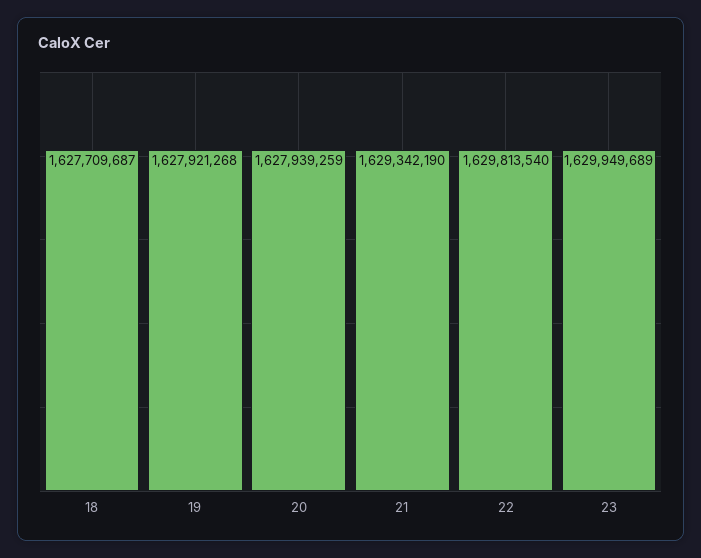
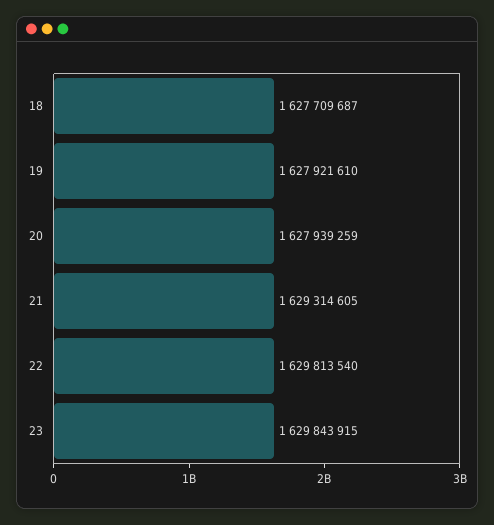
19: 1627921268 -> 1627921610
21: 1629342190 -> 1629314605
23: 1629949689 -> 1629843915

